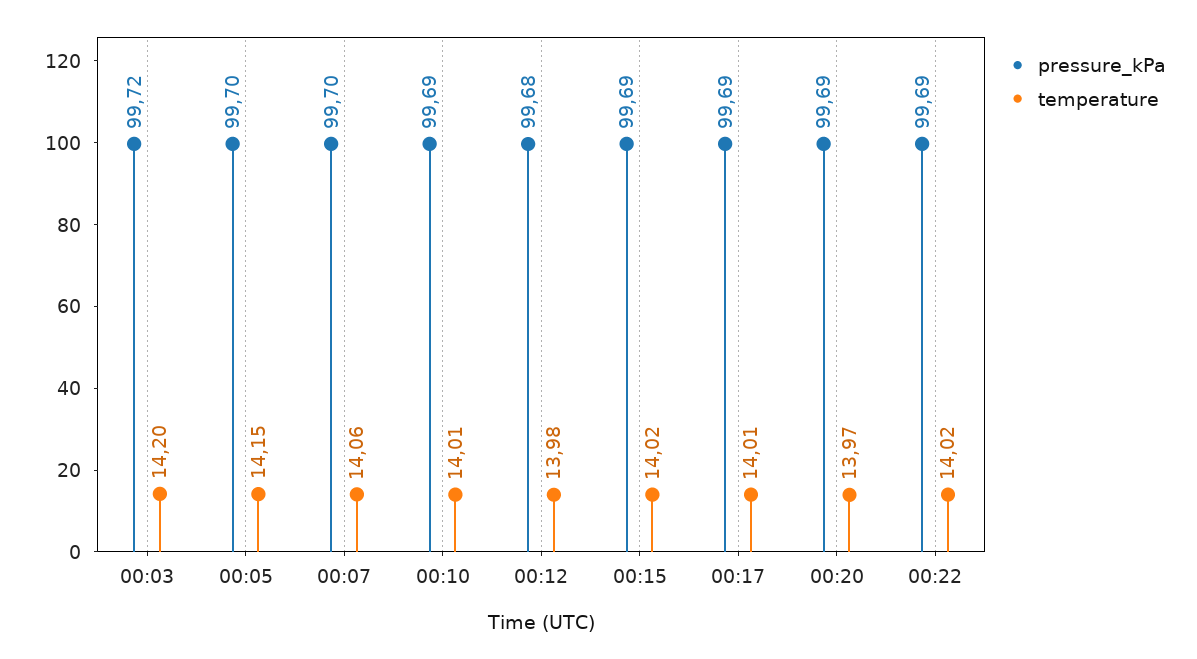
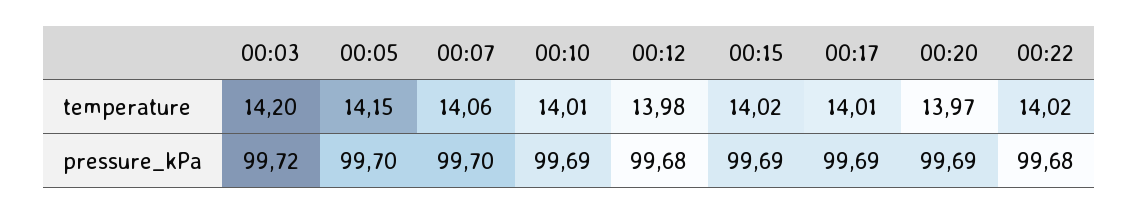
pressure_kPa, 00:22: 99.69 -> 99.68

